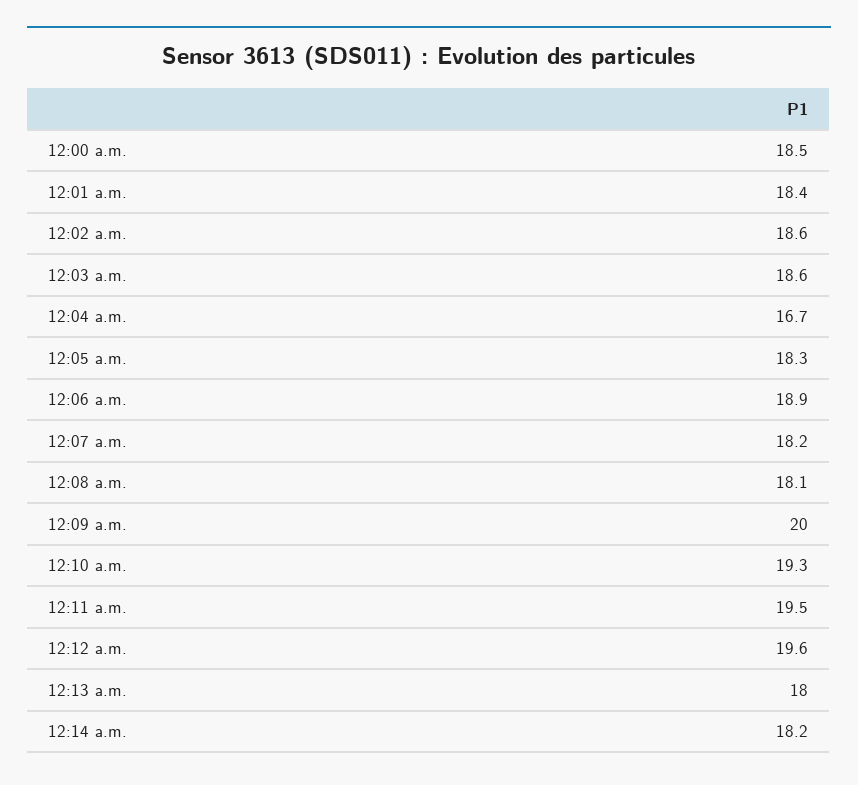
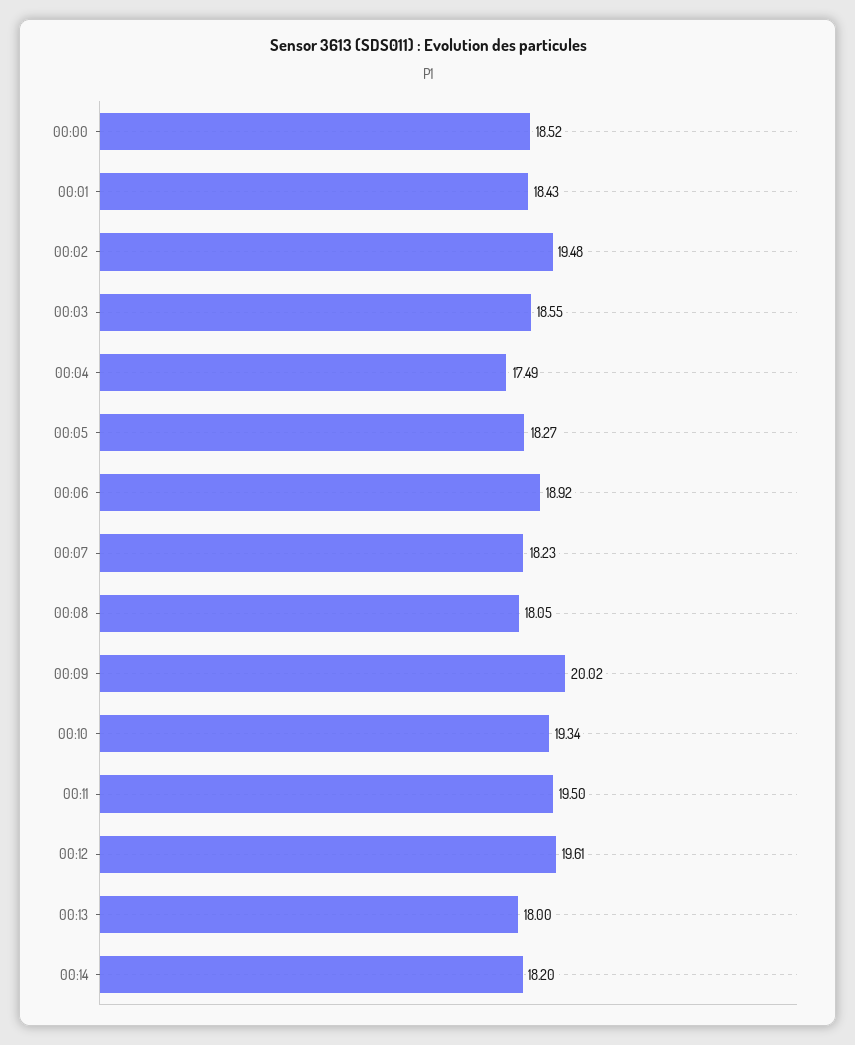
12:02 a.m.: 18.6 -> 19.48
12:04 a.m.: 16.7 -> 17.49

